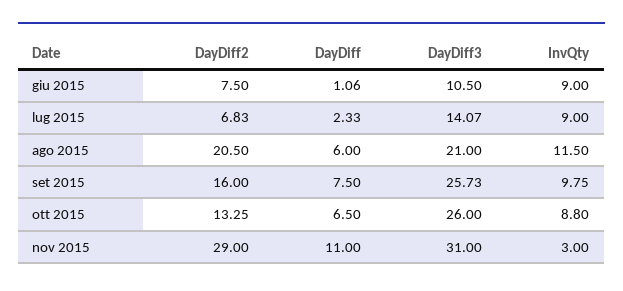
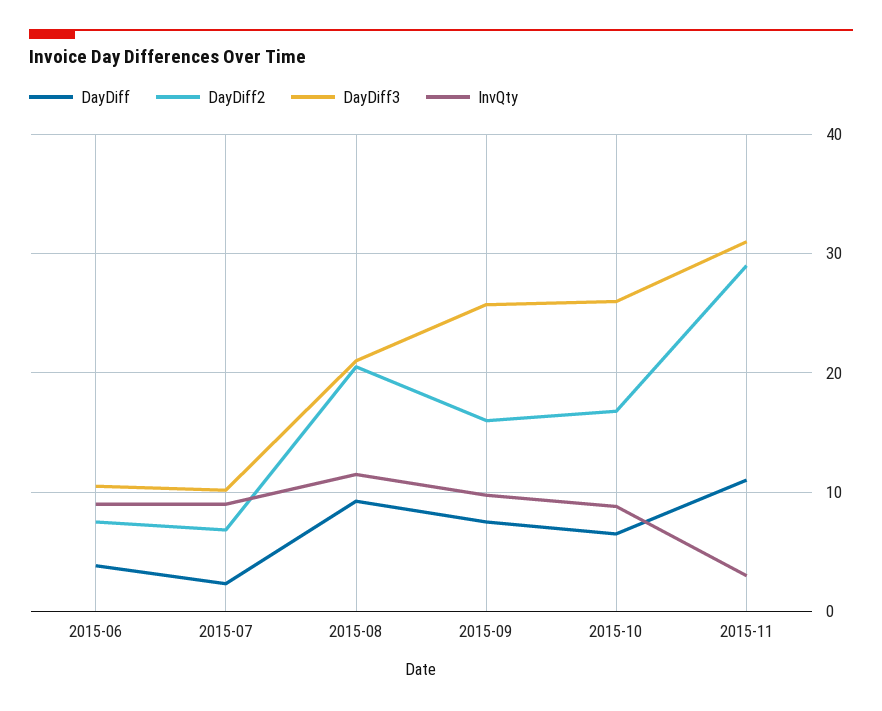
DayDiff, giu 2015: 1.06 -> 4
DayDiff3, lug 2015: 14.07 -> 10
DayDiff, ago 2015: 6 -> 9
DayDiff2, ott 2015: 13.25 -> 17

